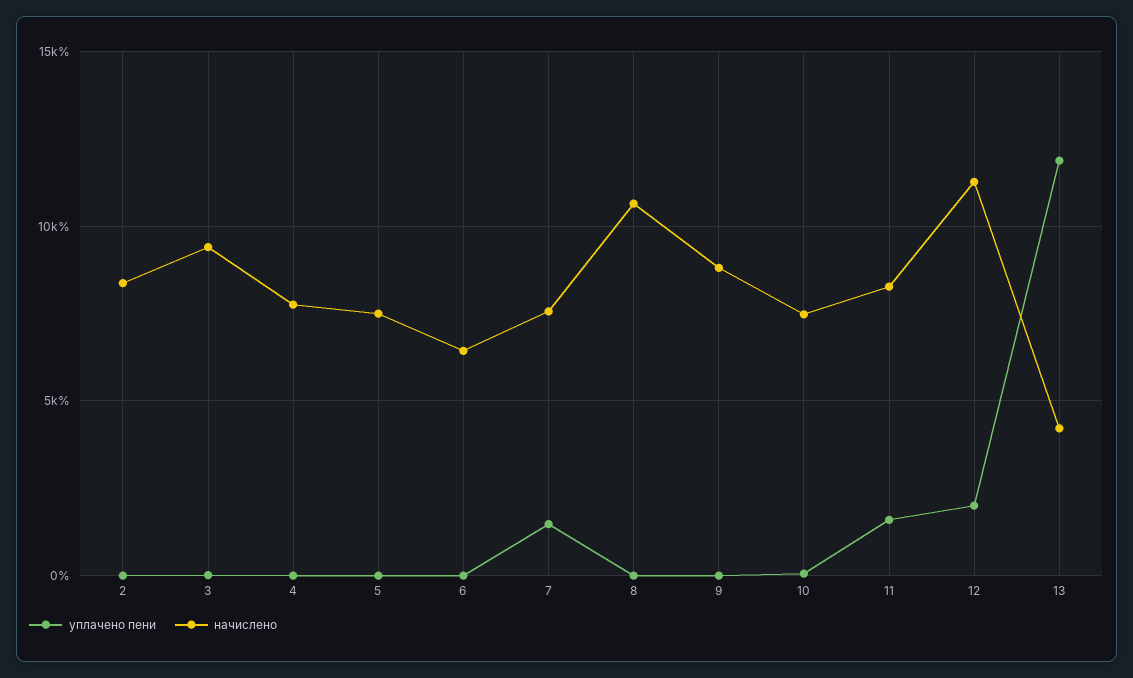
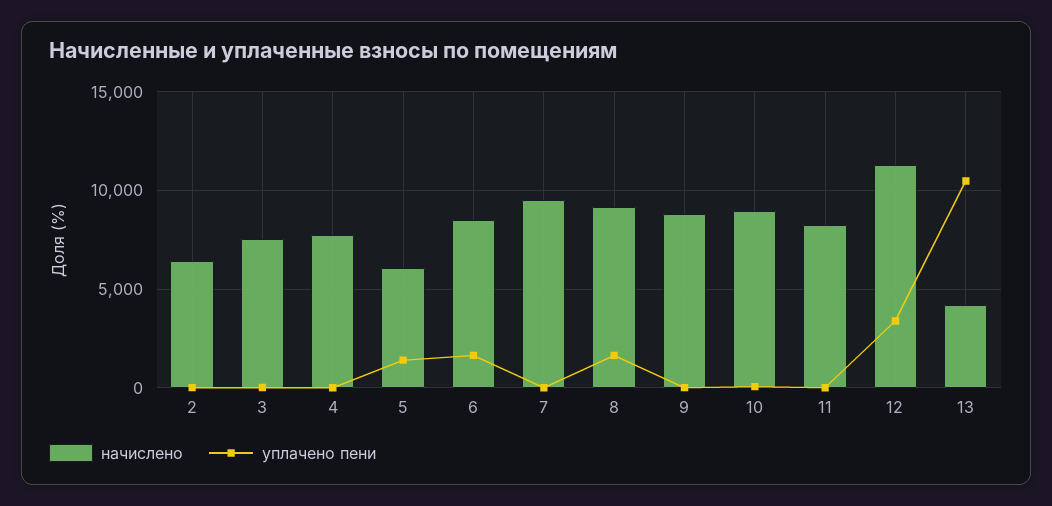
начислено, 2: 8500 -> 6500
начислено, 3: 9500 -> 7500
уплачено пени, 5: 0 -> 1500
начислено, 5: 7500 -> 6000
уплачено пени, 6: 0 -> 1500
начислено, 6: 6500 -> 8500
уплачено пени, 7: 1500 -> 0
начислено, 7: 7500 -> 9500
уплачено пени, 8: 0 -> 1500
начислено, 8: 10500 -> 9000
начислено, 10: 7500 -> 9000
уплачено пени, 11: 1500 -> 0
уплачено пени, 12: 2000 -> 3500
уплачено пени, 13: 12000 -> 10500

